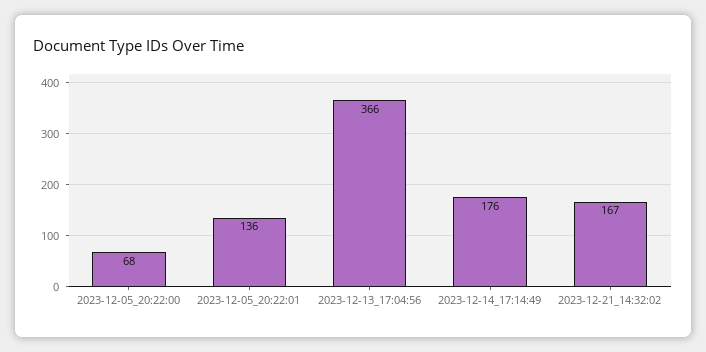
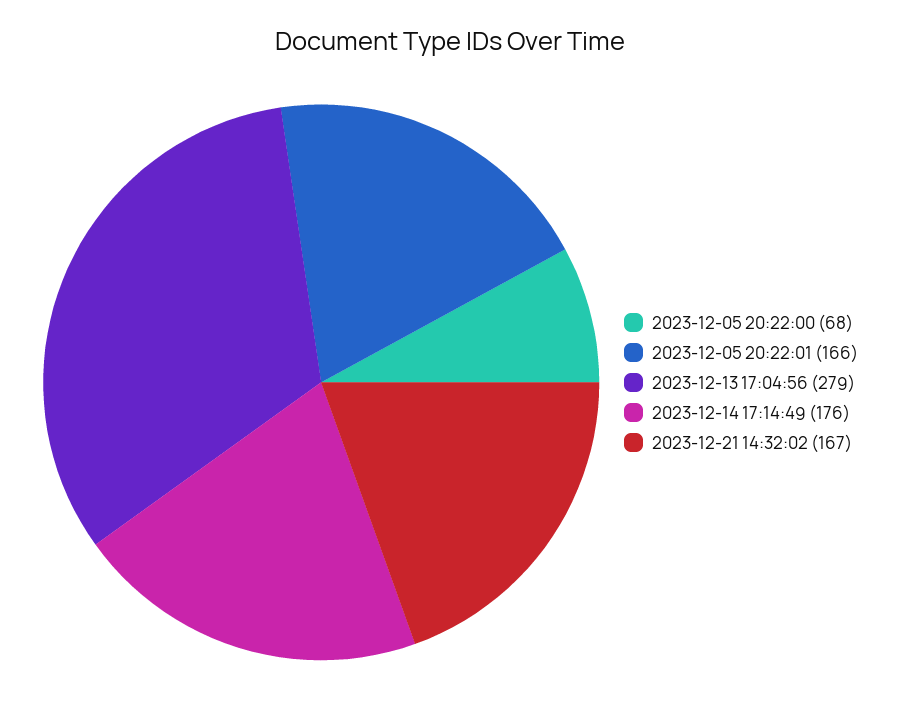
2023-12-05_20:22:01: 136 -> 166
2023-12-13_17:04:56: 366 -> 279

